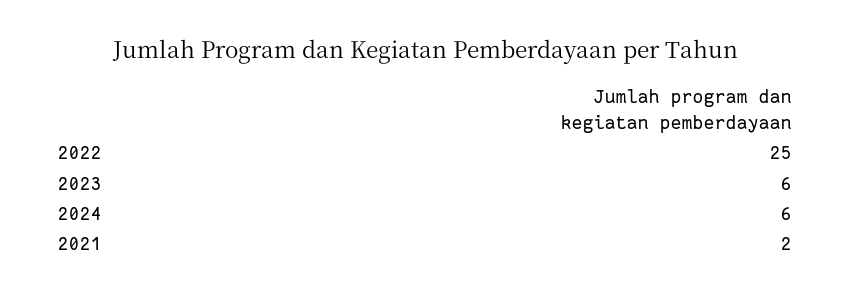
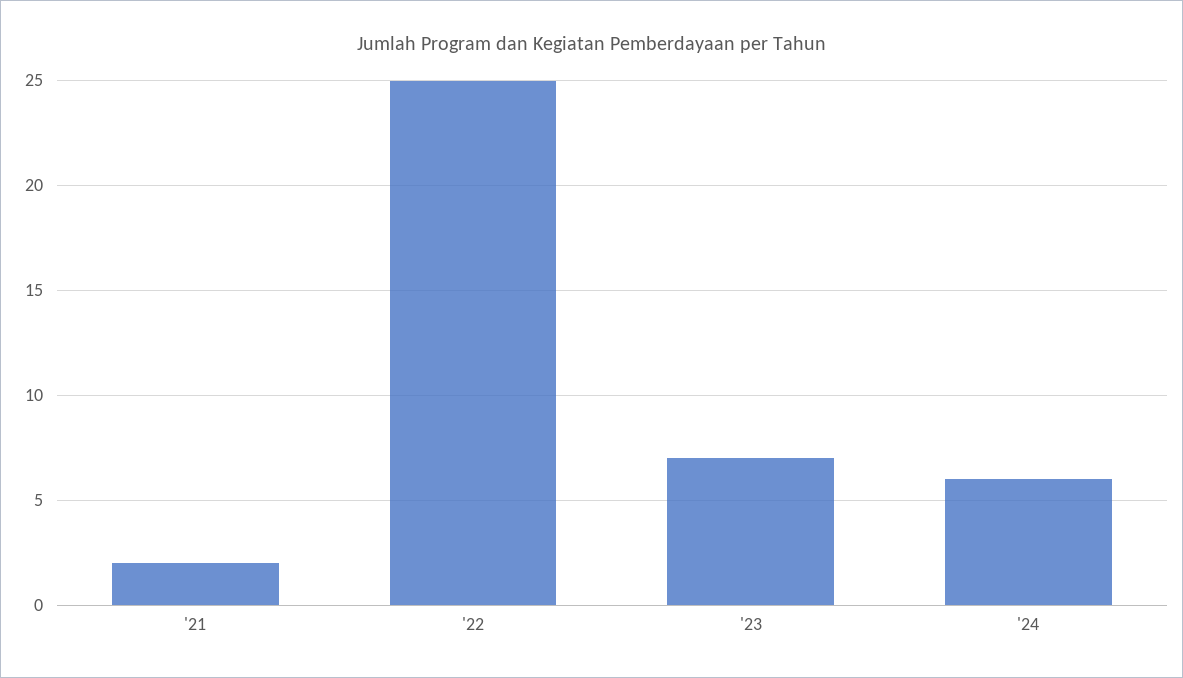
2023: 6 -> 7

